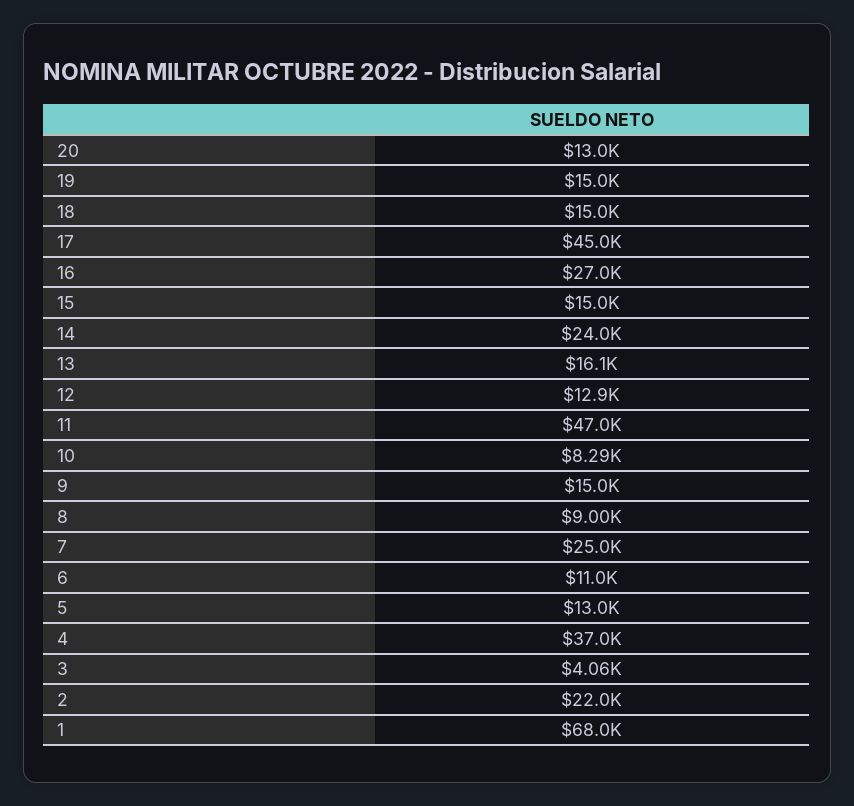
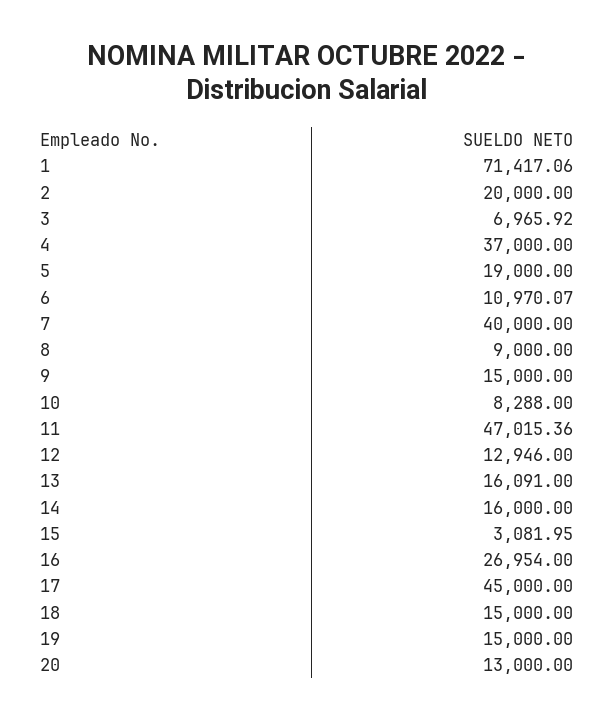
15: 15000 -> 3081.95
14: 24000 -> 16000
7: 25000 -> 40000
5: 13000 -> 19000
3: 4060 -> 6965.92
2: 22000 -> 20000
1: 68000 -> 71417.06

